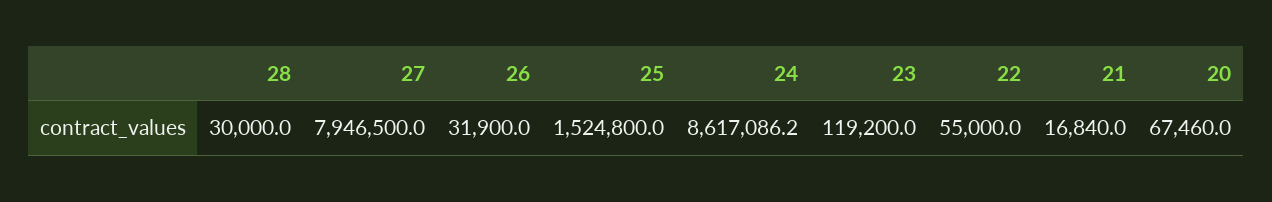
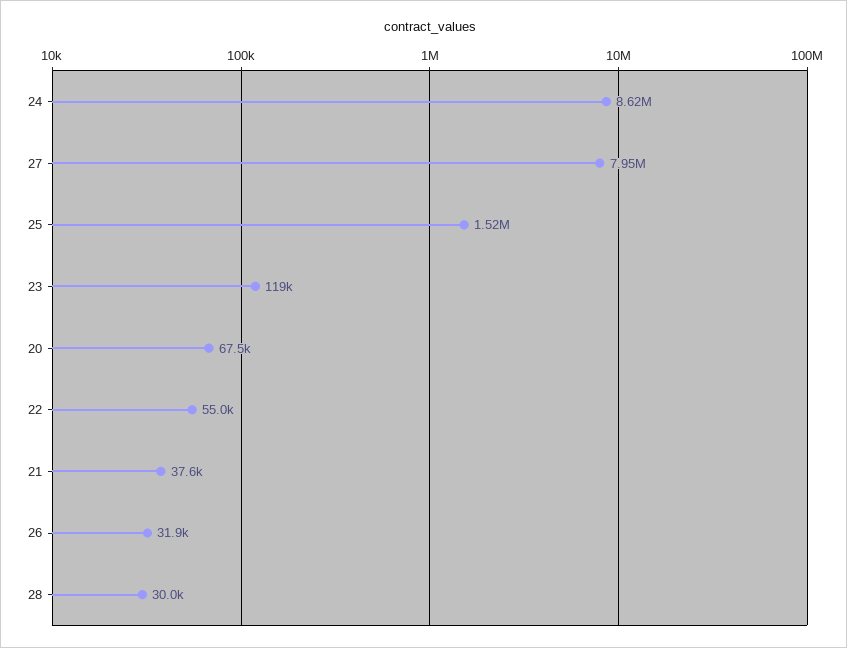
21: 16840 -> 37600

